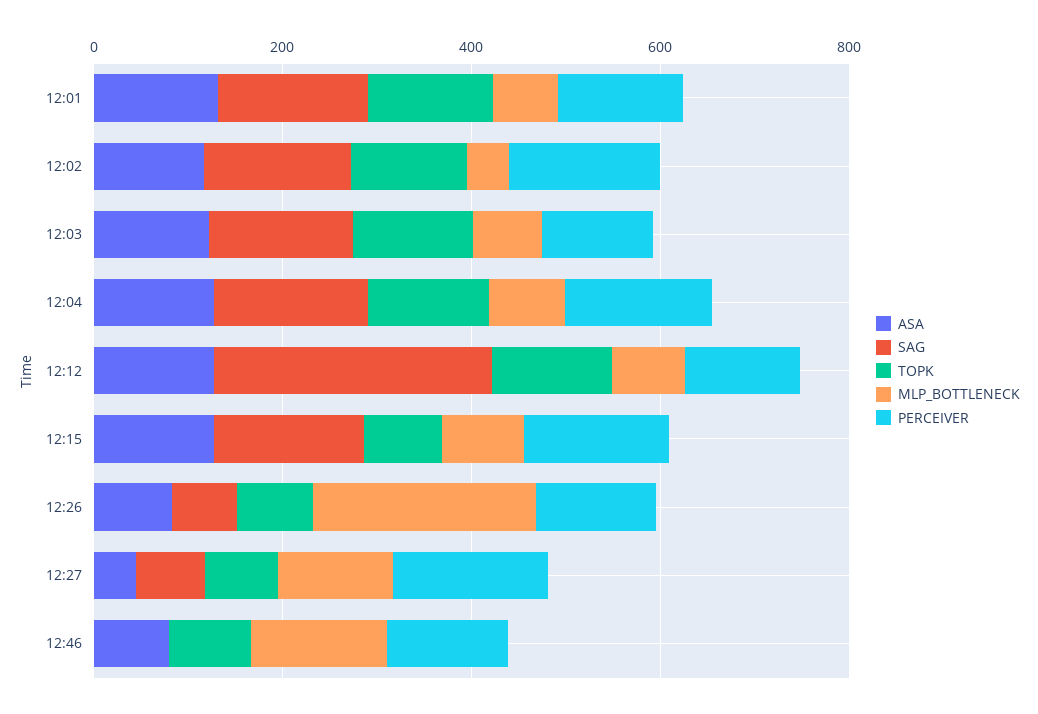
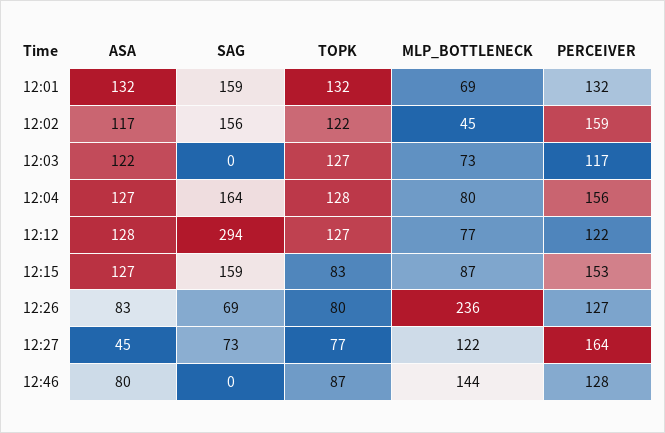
SAG, 12:03: 150 -> 0

